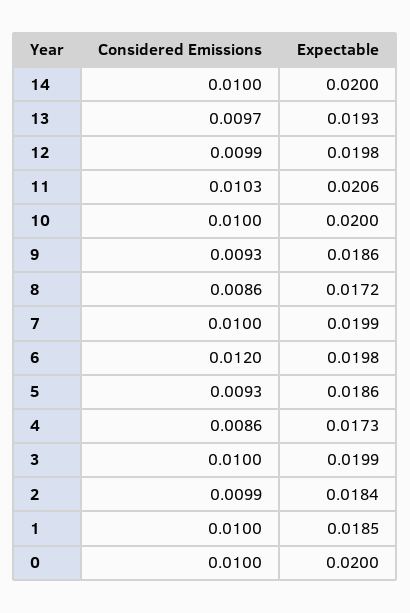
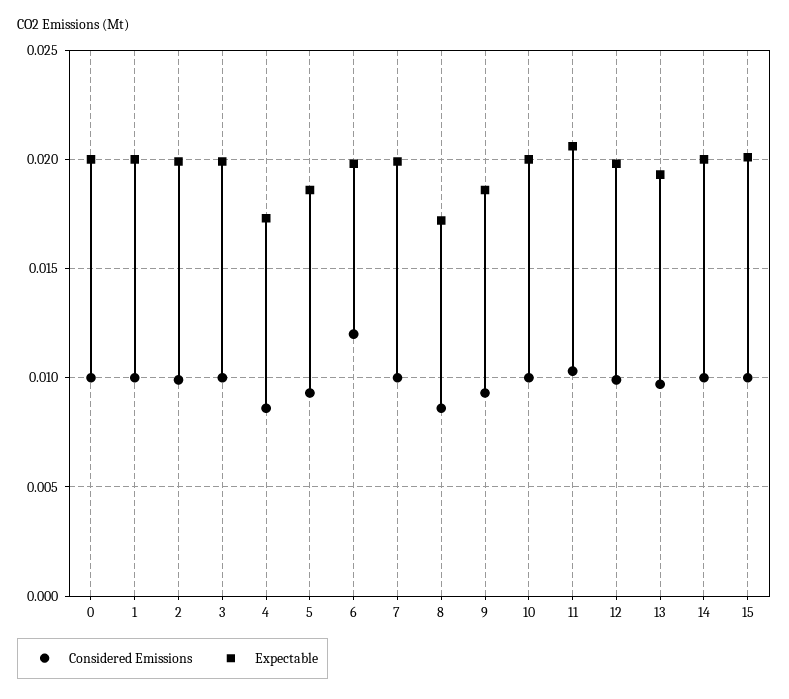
Expectable, 2: 0.0184 -> 0.02
Expectable, 1: 0.0185 -> 0.02
Considered Emissions, 15: none -> 0.01
Expectable, 15: none -> 0.02

